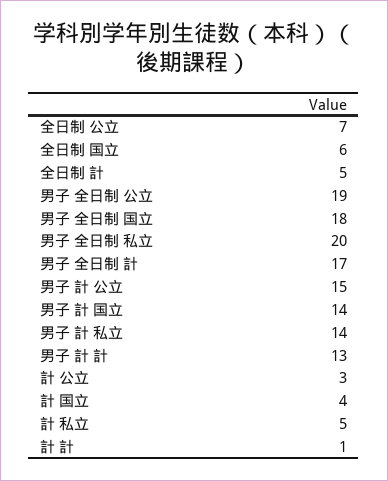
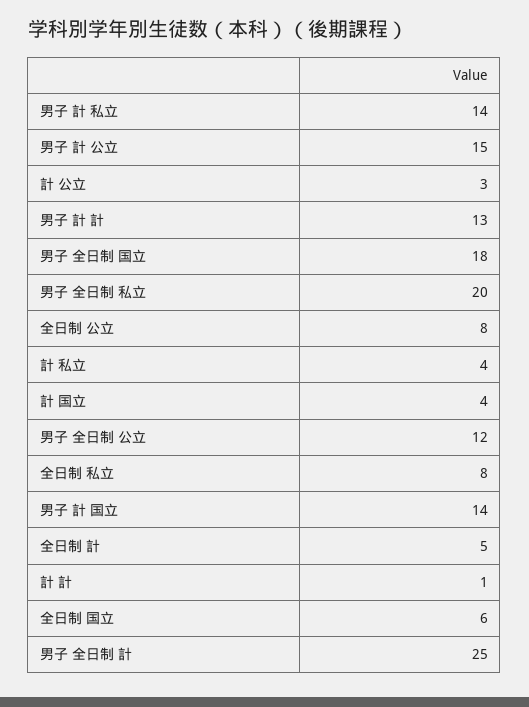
全日制 公立: 7 -> 8
男子 全日制 公立: 19 -> 12
男子 全日制 計: 17 -> 25
計 私立: 5 -> 4
全日制 私立: none -> 8

